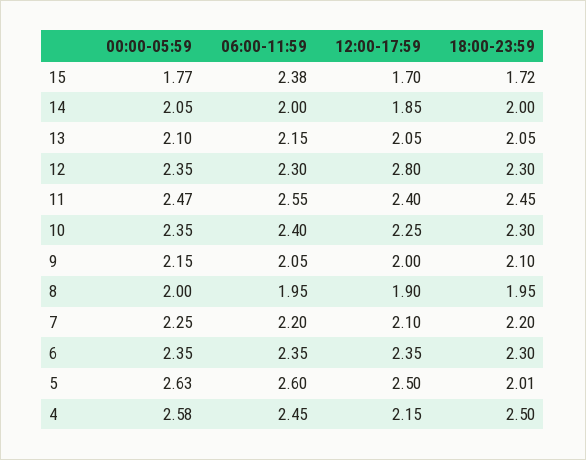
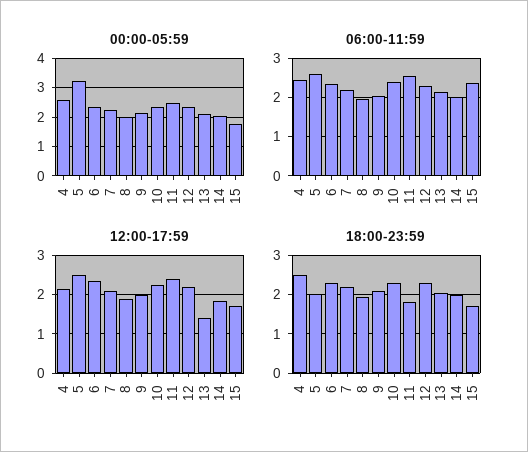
12:00-17:59, 13: 2.05 -> 1.4
12:00-17:59, 12: 2.8 -> 2.2
18:00-23:59, 11: 2.45 -> 1.8
00:00-05:59, 5: 2.63 -> 3.25

